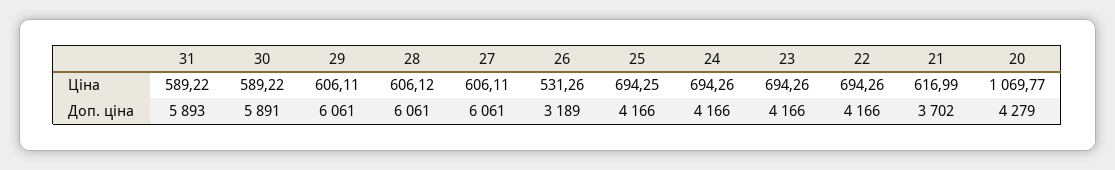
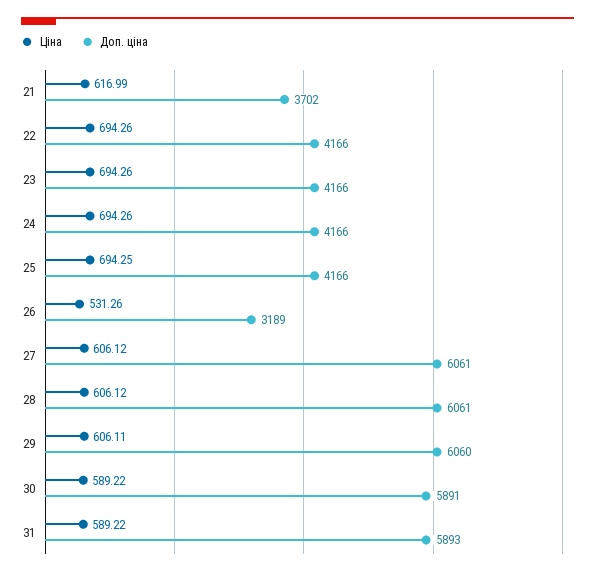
Ціна, 27: 606.11 -> 606.12
Ціна, 20: 1069.77 -> none
Доп. ціна, 29: 6061 -> 6060
Доп. ціна, 20: 4279 -> none

